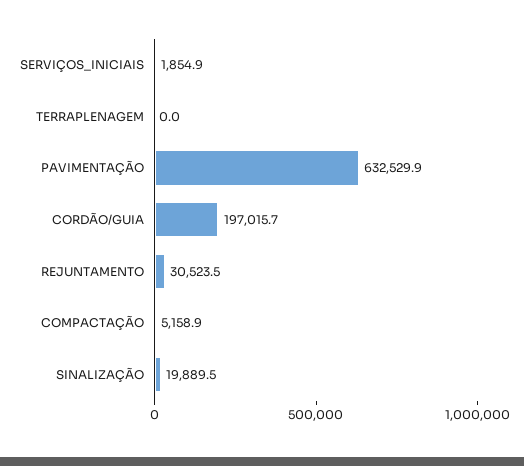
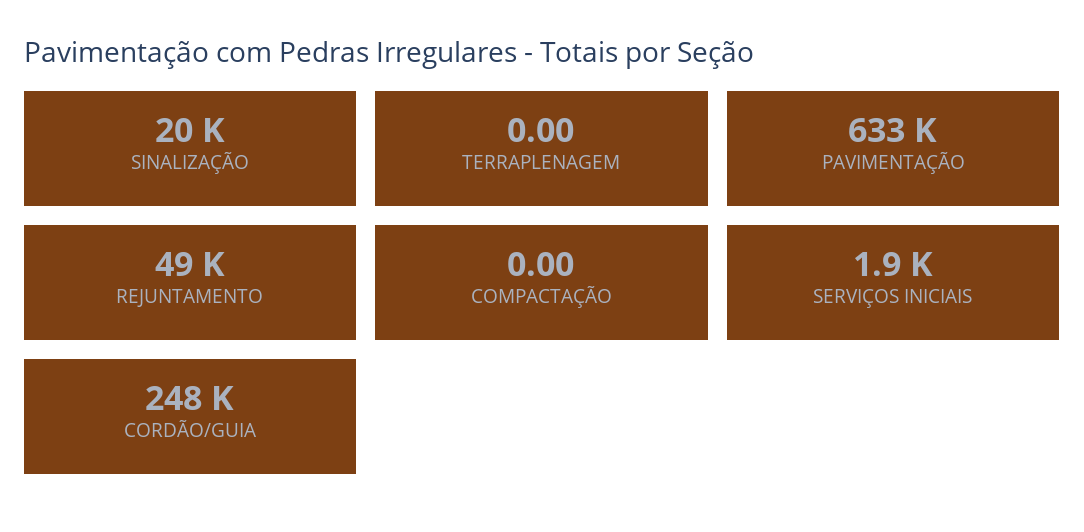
CORDÃO/GUIA: 197015.7 -> 248000
REJUNTAMENTO: 30523.5 -> 49000
COMPACTAÇÃO: 5158.9 -> 0

